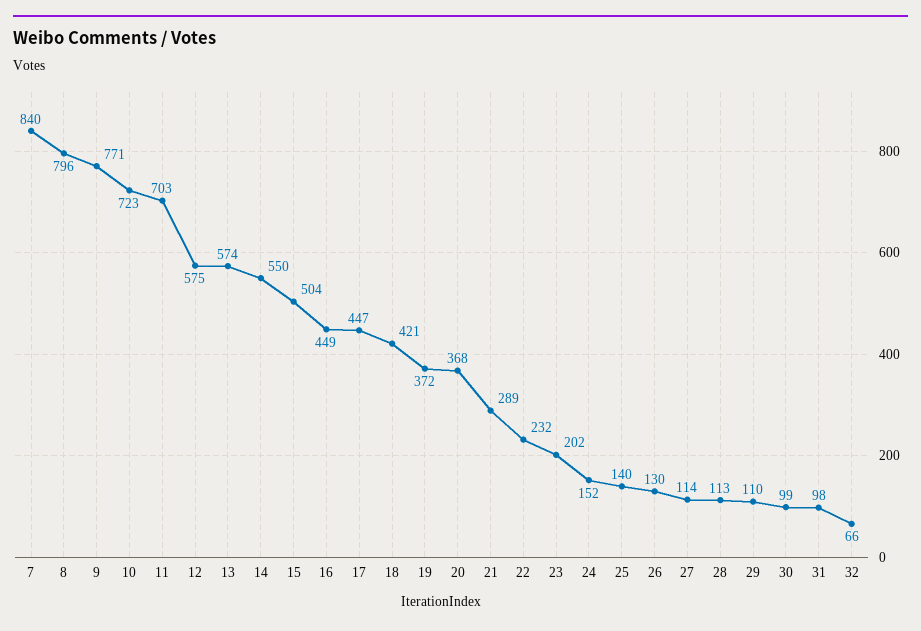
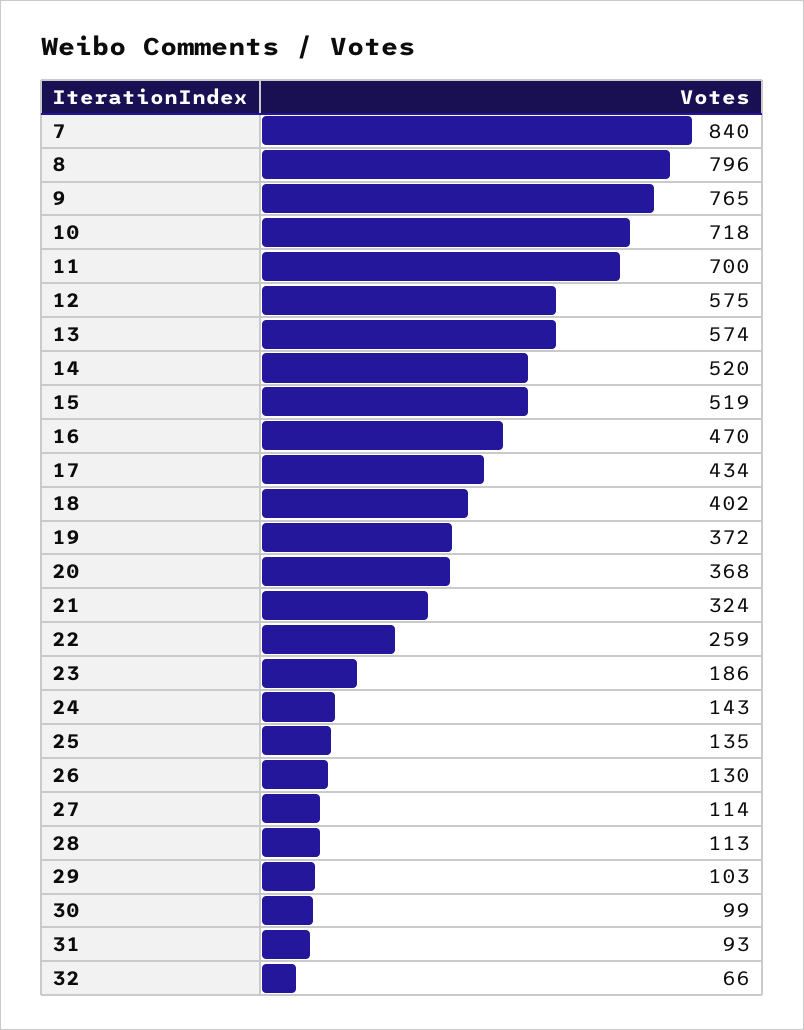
9: 771 -> 765
10: 723 -> 718
11: 703 -> 700
14: 550 -> 520
15: 504 -> 519
16: 449 -> 470
17: 447 -> 434
18: 421 -> 402
21: 289 -> 324
22: 232 -> 259
23: 202 -> 186
24: 152 -> 143
25: 140 -> 135
29: 110 -> 103
31: 98 -> 93

